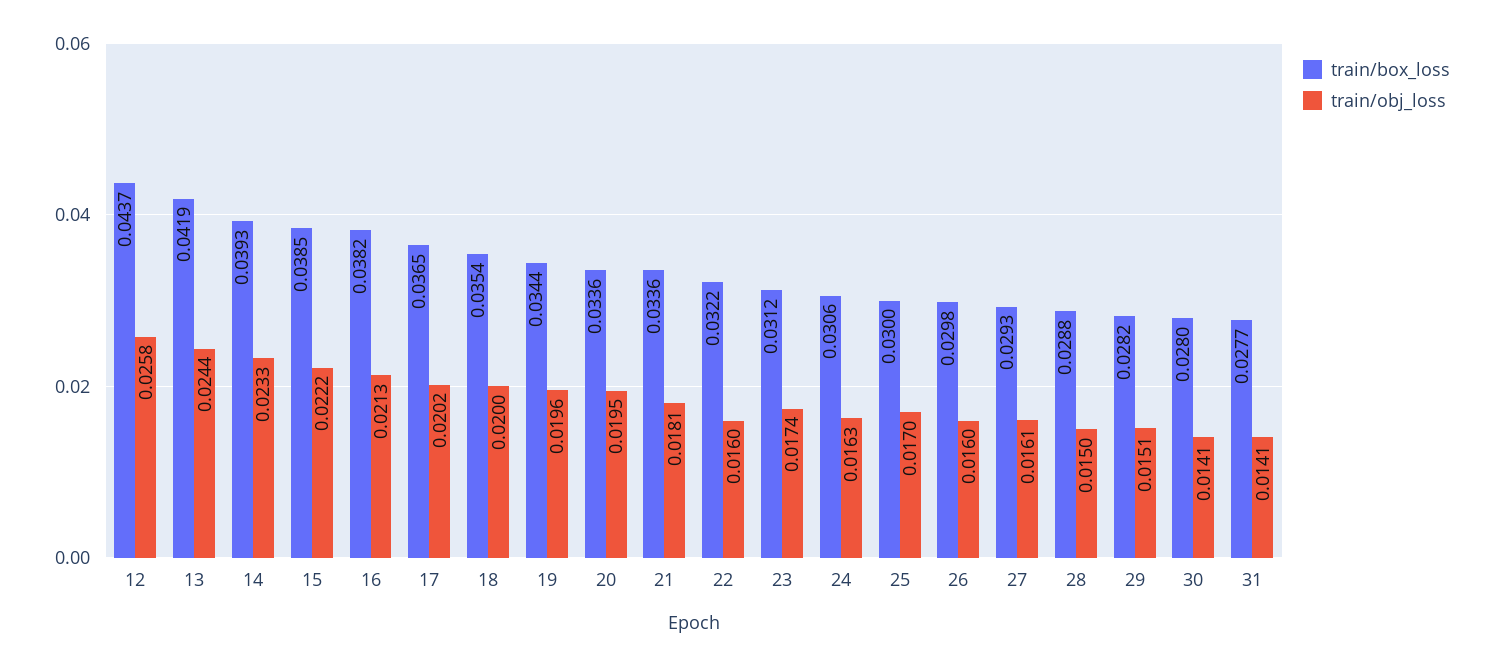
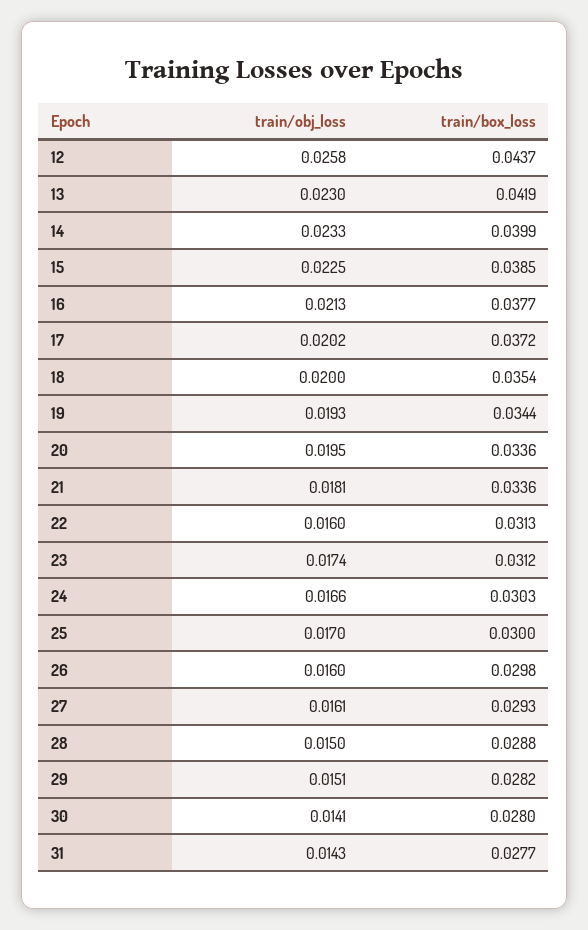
train/obj_loss, 13: 0.0244 -> 0.023
train/box_loss, 14: 0.0393 -> 0.0399
train/obj_loss, 15: 0.0222 -> 0.0225
train/box_loss, 16: 0.0382 -> 0.0377
train/box_loss, 17: 0.0365 -> 0.0372
train/obj_loss, 19: 0.0196 -> 0.0193
train/box_loss, 22: 0.0322 -> 0.0313
train/box_loss, 24: 0.0306 -> 0.0303
train/obj_loss, 24: 0.0163 -> 0.0166
train/obj_loss, 31: 0.0141 -> 0.0143

